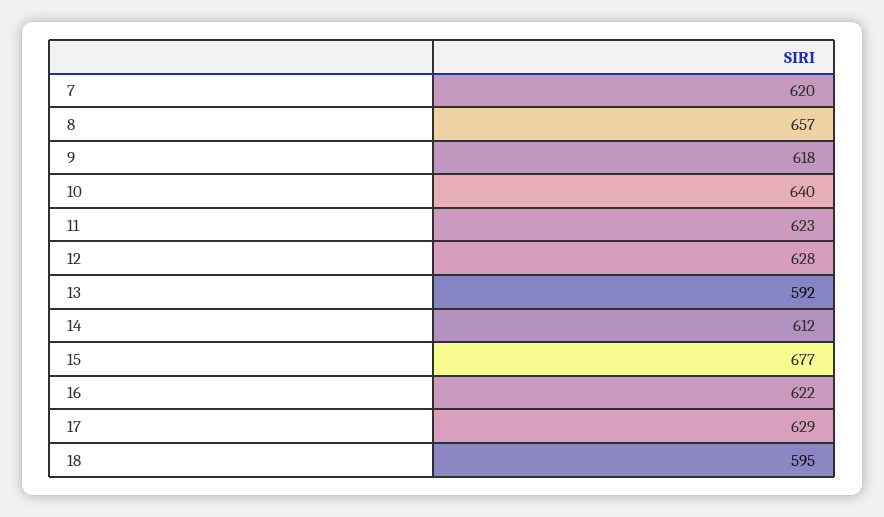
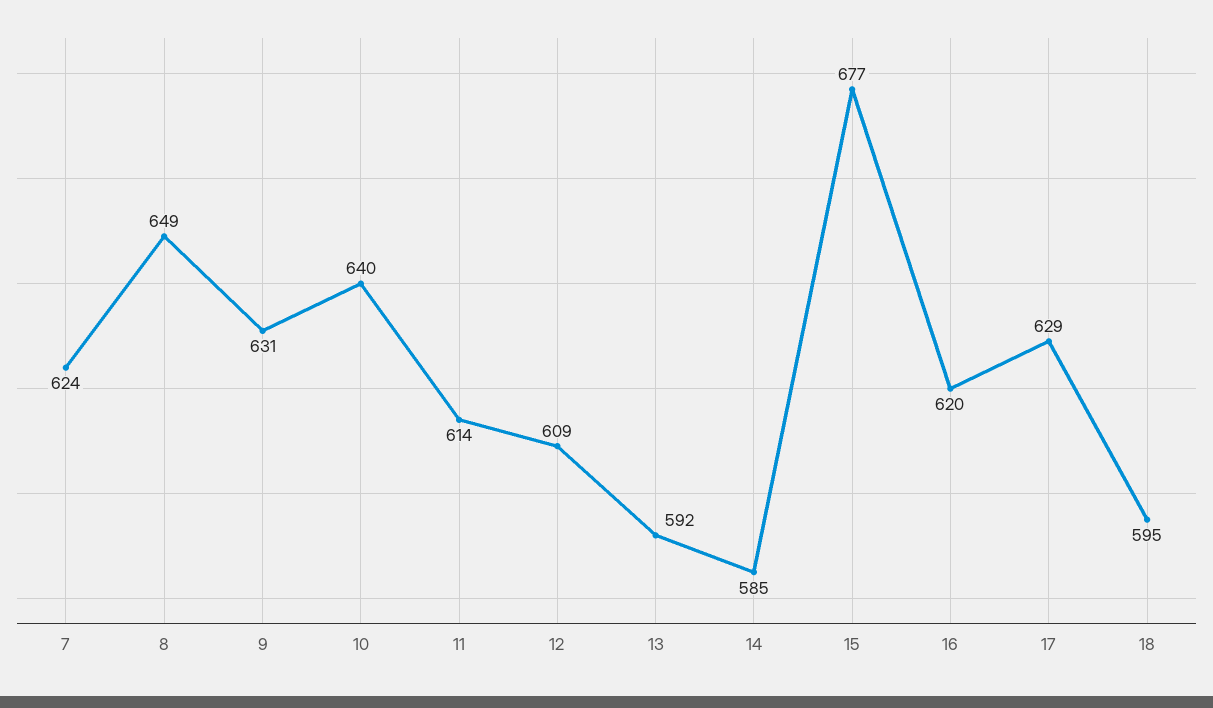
7: 620 -> 624
8: 657 -> 649
9: 618 -> 631
11: 623 -> 614
12: 628 -> 609
14: 612 -> 585
16: 622 -> 620

